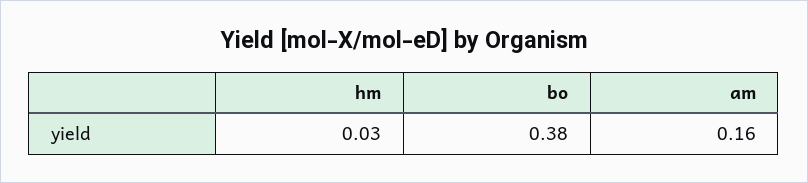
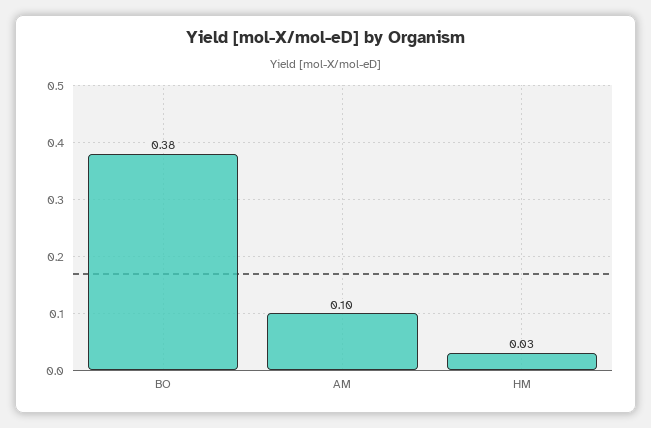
am: 0.16 -> 0.1

